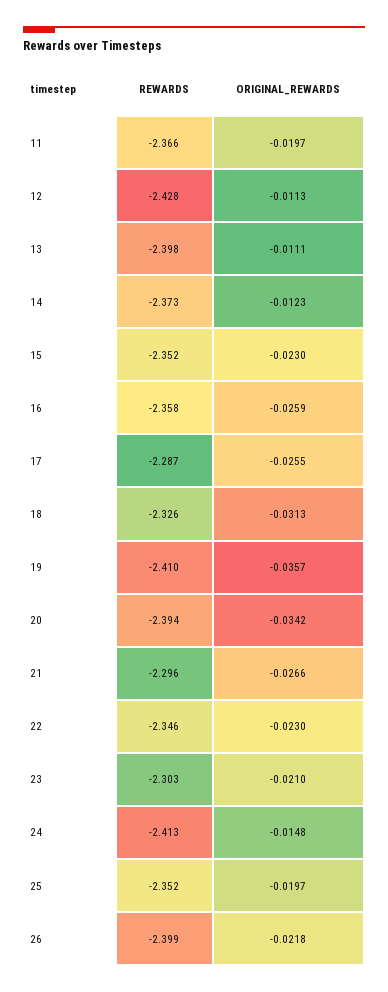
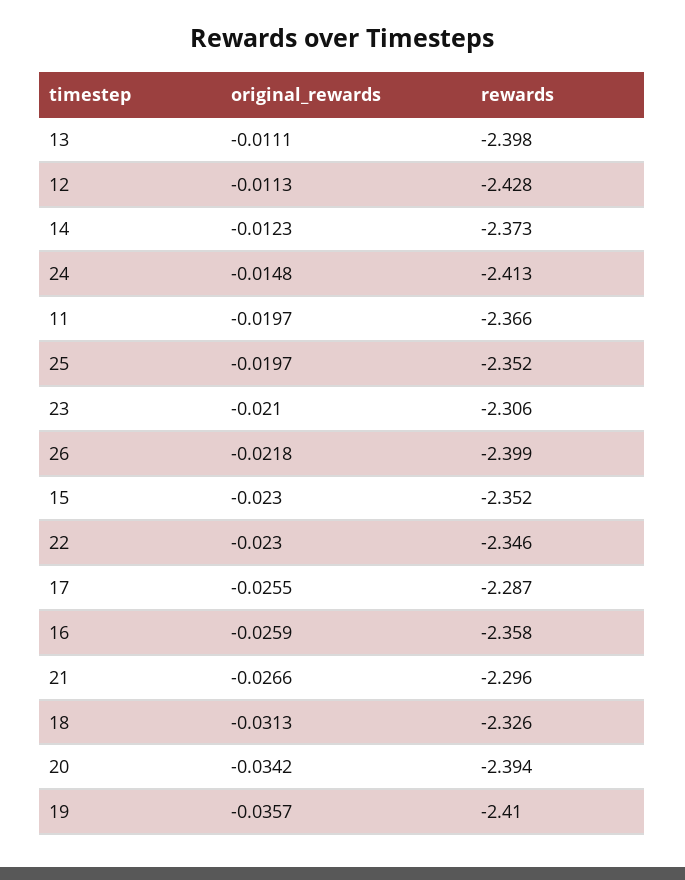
REWARDS, 23: -2.303 -> -2.306

